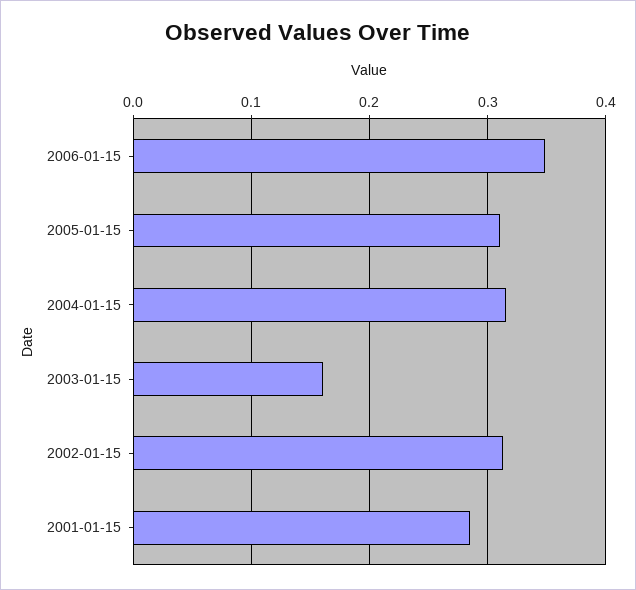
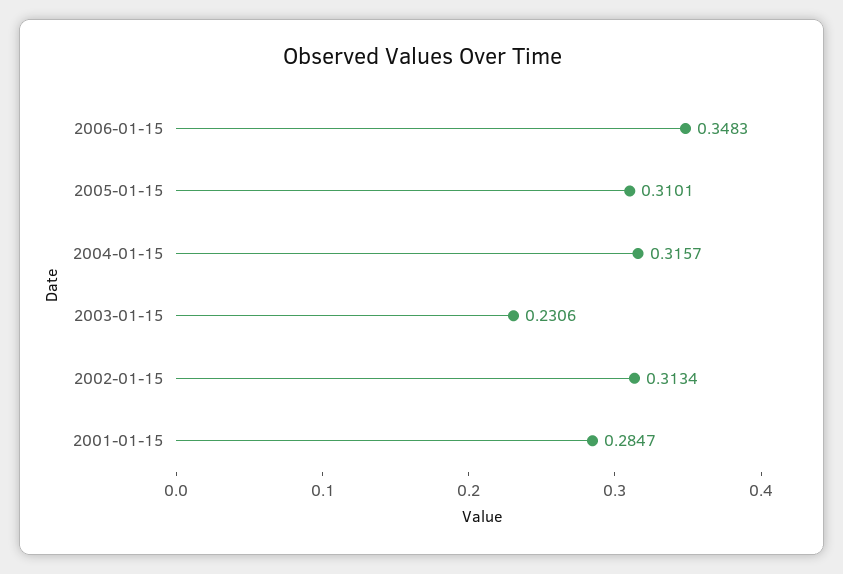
2003-01-15: 0.16 -> 0.2306

